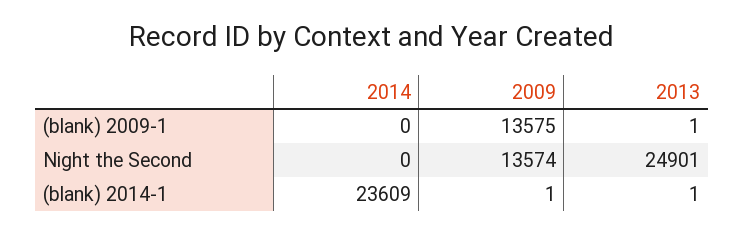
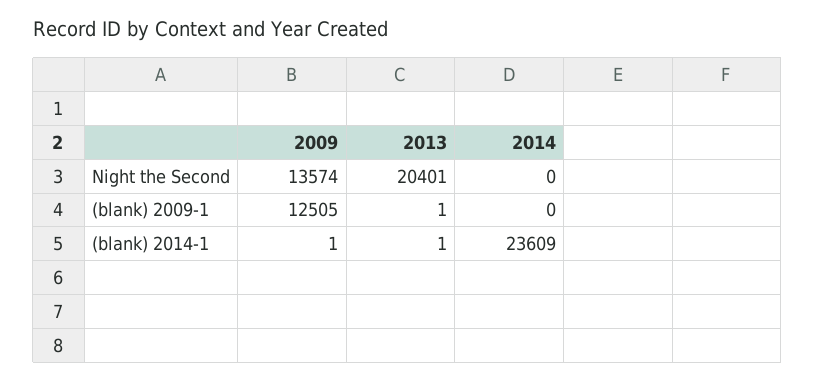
2009, (blank) 2009-1: 13575 -> 12505
2013, Night the Second: 24901 -> 20401

